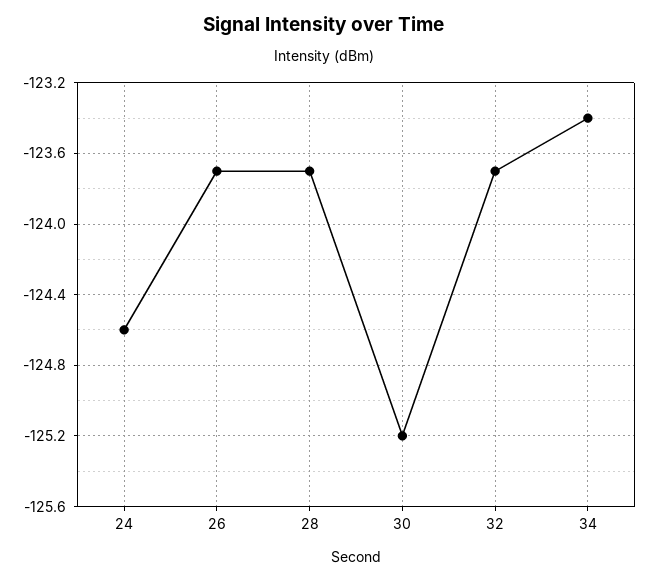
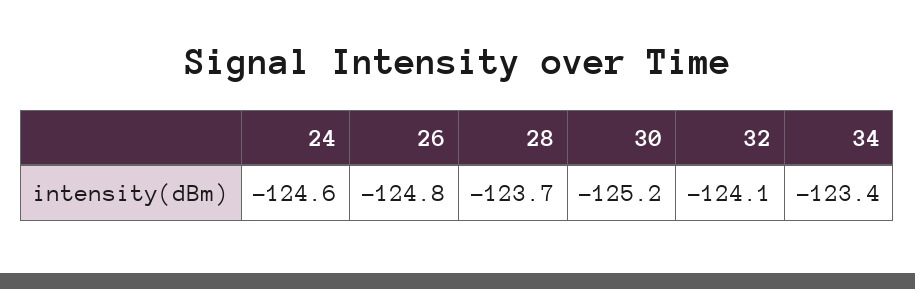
26: -123.7 -> -124.8
32: -123.7 -> -124.1

